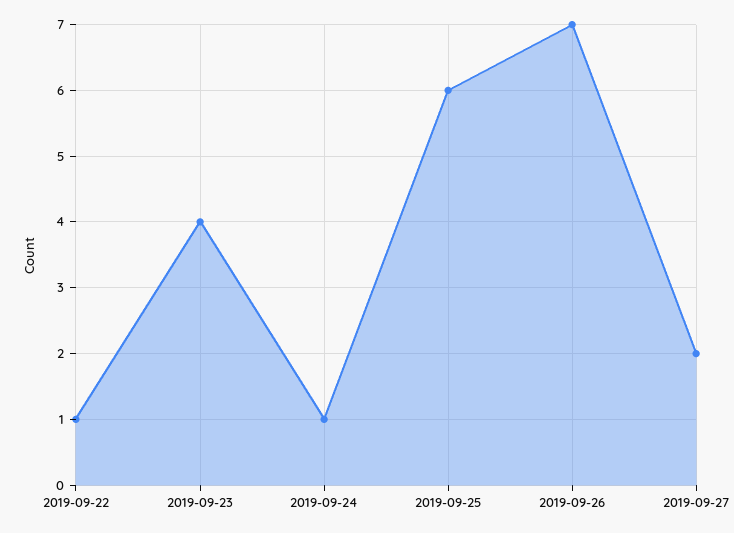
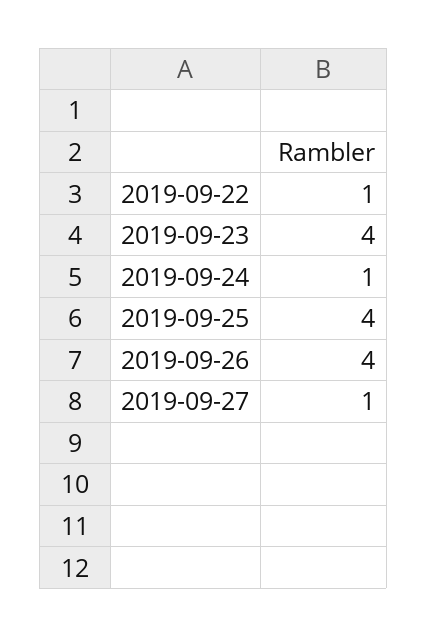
2019-09-25: 6 -> 4
2019-09-26: 7 -> 4
2019-09-27: 2 -> 1

